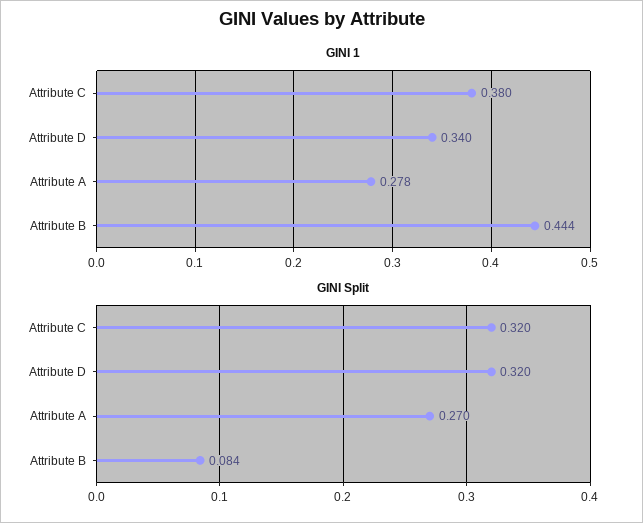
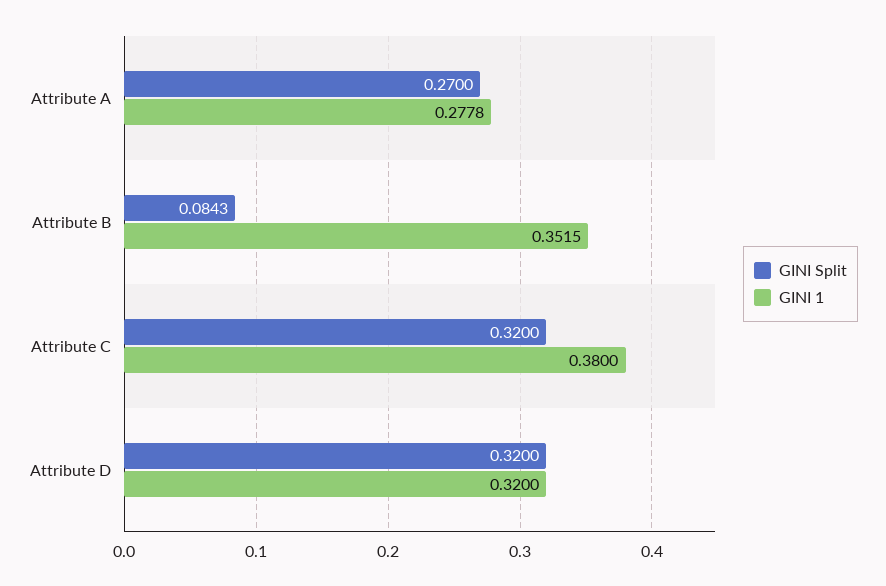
GINI 1, Attribute D: 0.34 -> 0.32
GINI 1, Attribute B: 0.444 -> 0.3515

